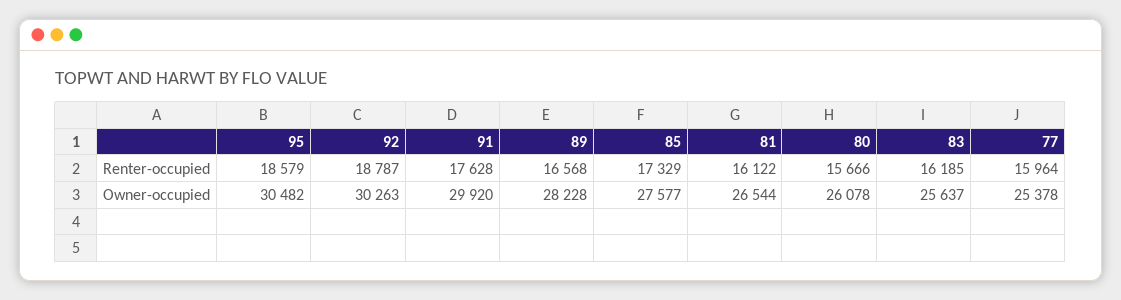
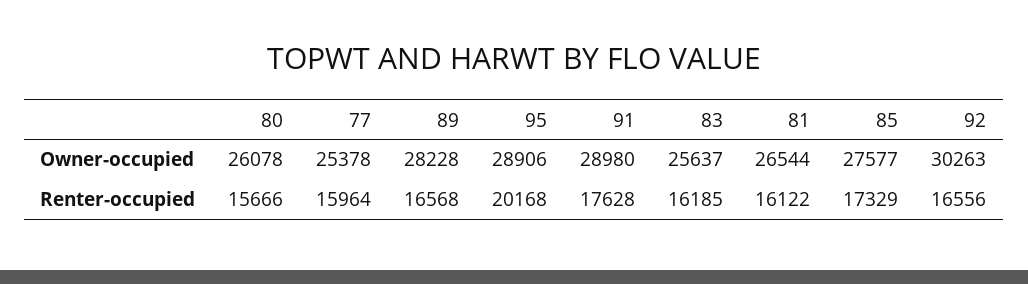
95, Renter-occupied: 18579 -> 20168
92, Renter-occupied: 18787 -> 16556
95, Owner-occupied: 30482 -> 28906
91, Owner-occupied: 29920 -> 28980

